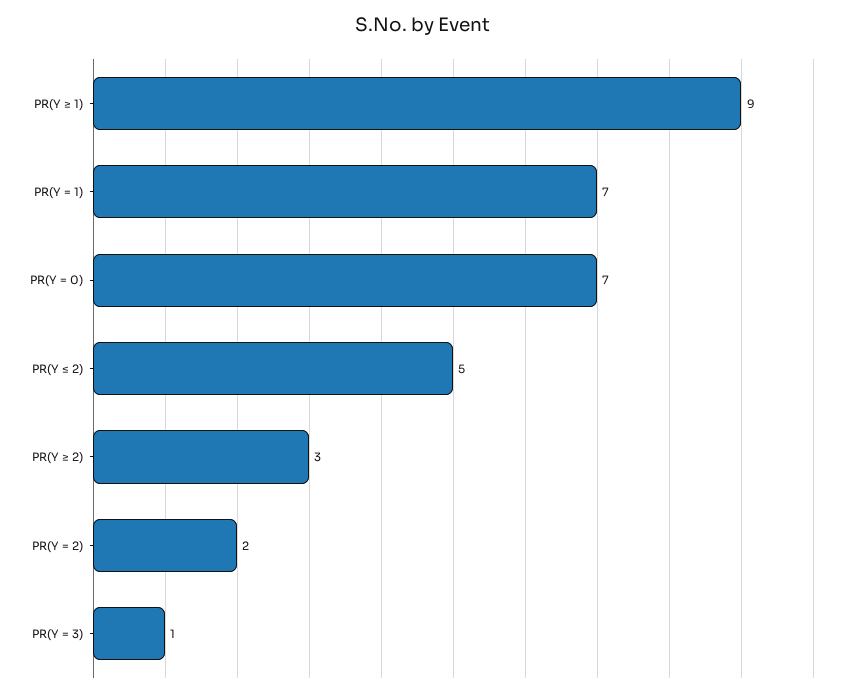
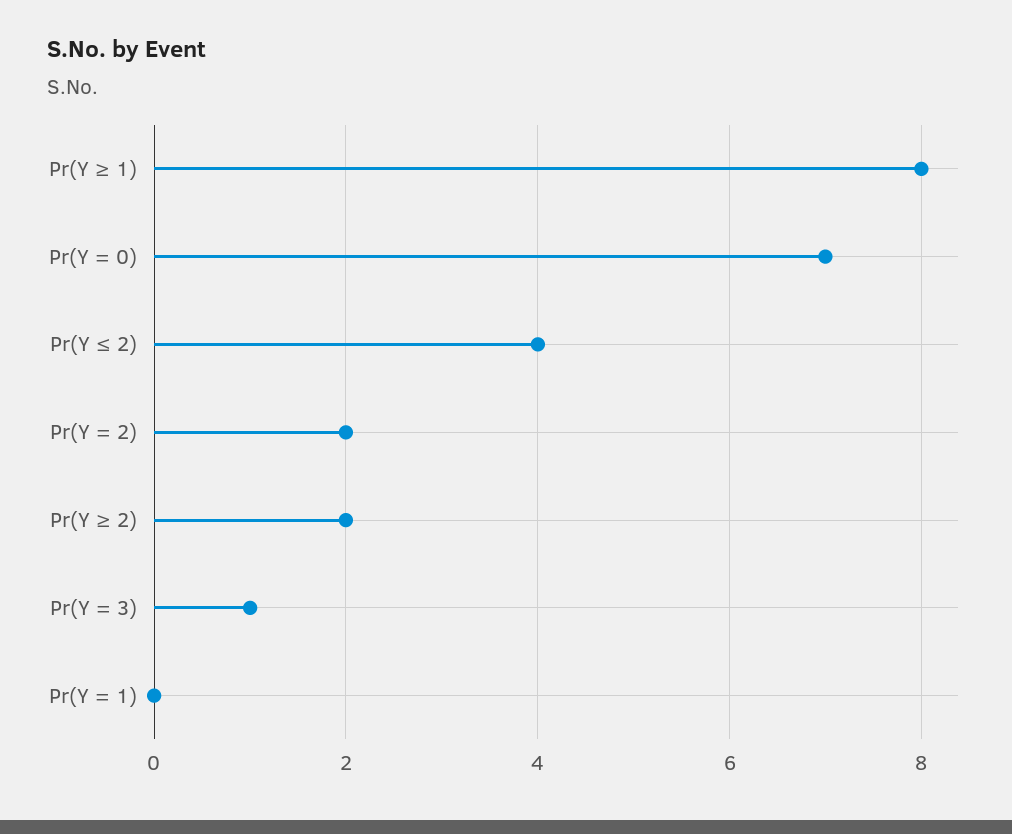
PR(Y ≥ 1): 9 -> 8
PR(Y = 1): 7 -> 0
PR(Y ≤ 2): 5 -> 4
PR(Y ≥ 2): 3 -> 2

